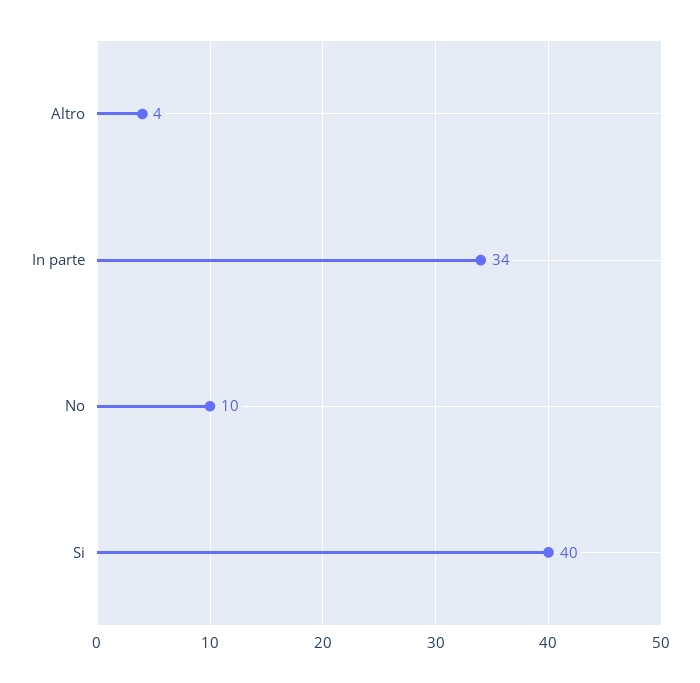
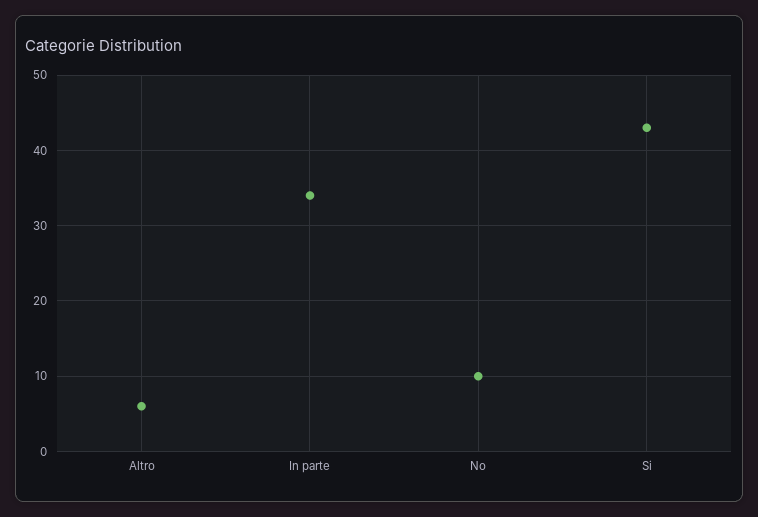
Altro: 4 -> 6
Si: 40 -> 43

